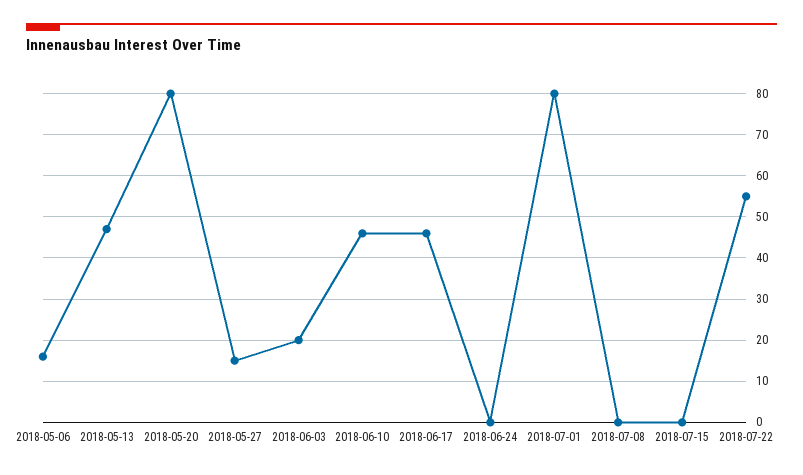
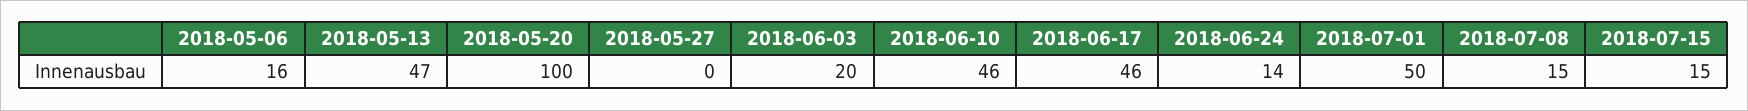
2018-05-20: 80 -> 100
2018-05-27: 15 -> 0
2018-06-24: 0 -> 14
2018-07-01: 80 -> 50
2018-07-08: 0 -> 15
2018-07-15: 0 -> 15
2018-07-22: 55 -> none

